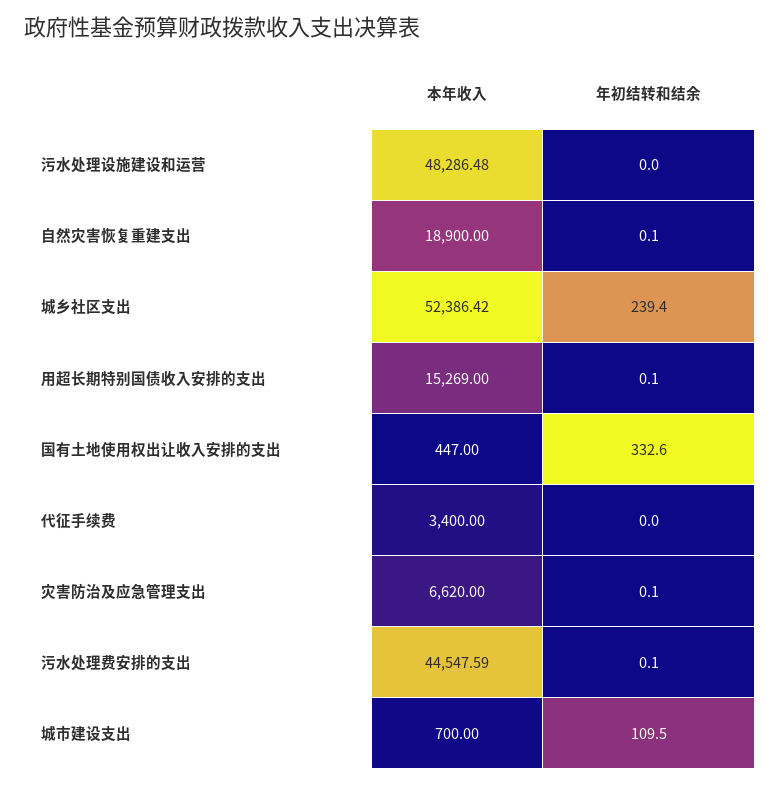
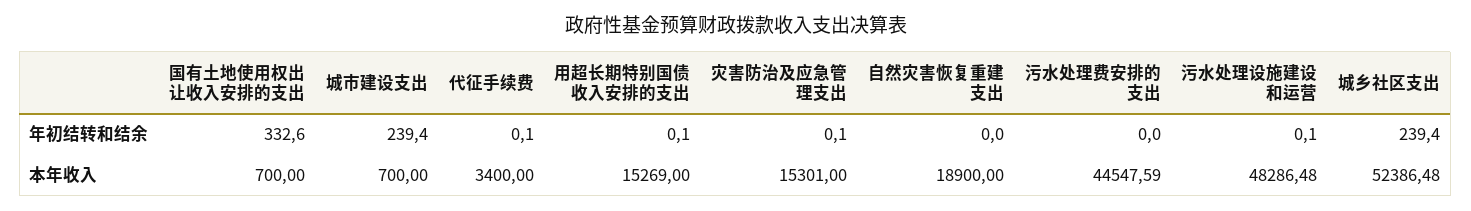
年初结转和结余, 污水处理设施建设和运营: 0 -> 0.1
年初结转和结余, 自然灾害恢复重建支出: 0.1 -> 0
本年收入, 城乡社区支出: 52386.42 -> 52386.48
本年收入, 国有土地使用权出让收入安排的支出: 447 -> 700
年初结转和结余, 代征手续费: 0 -> 0.1
本年收入, 灾害防治及应急管理支出: 6620 -> 15301
年初结转和结余, 污水处理费安排的支出: 0.1 -> 0
年初结转和结余, 城市建设支出: 109.5 -> 239.4

